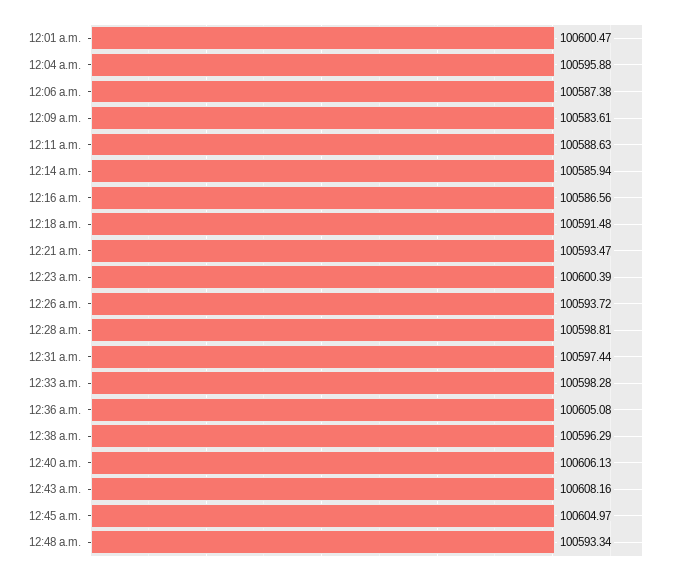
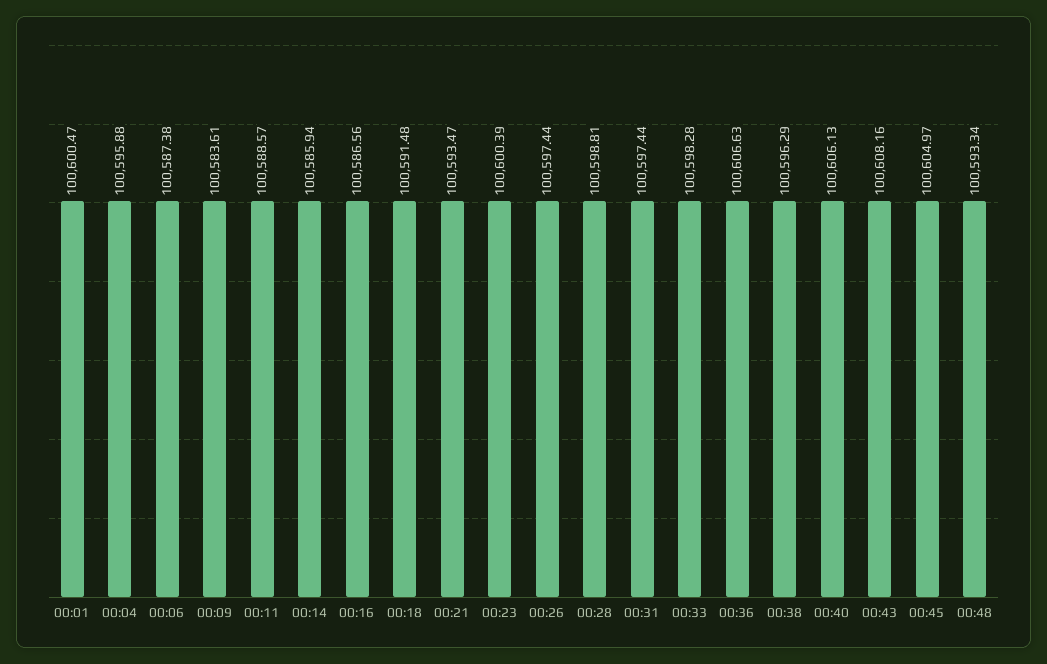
12:11 a.m.: 100588.63 -> 100588.57
12:26 a.m.: 100593.72 -> 100597.44
12:36 a.m.: 100605.08 -> 100606.63

